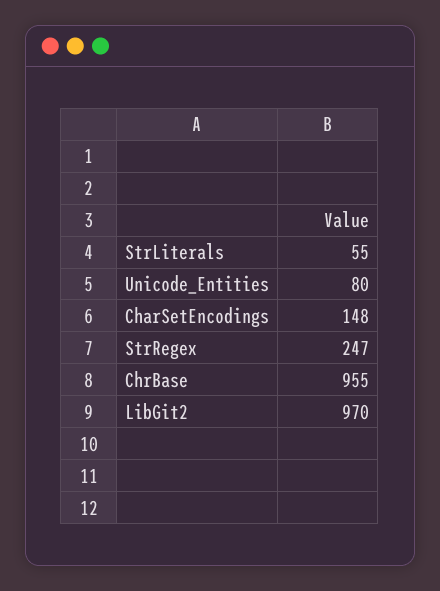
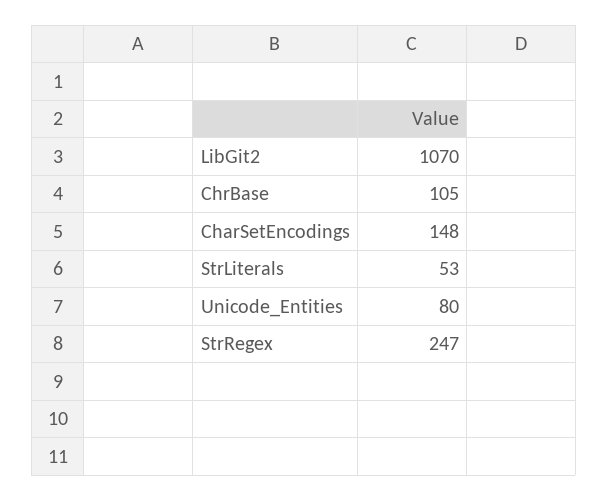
StrLiterals: 55 -> 53
ChrBase: 955 -> 105
LibGit2: 970 -> 1070

